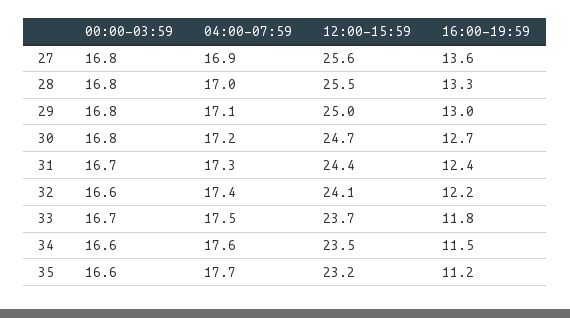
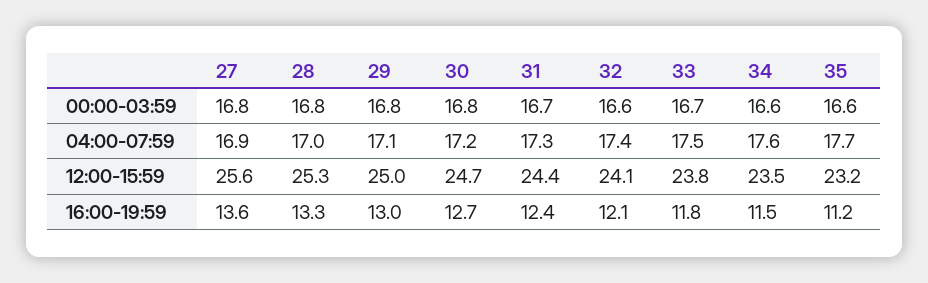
12:00-15:59, 28: 25.5 -> 25.3
16:00-19:59, 32: 12.2 -> 12.1
12:00-15:59, 33: 23.7 -> 23.8

